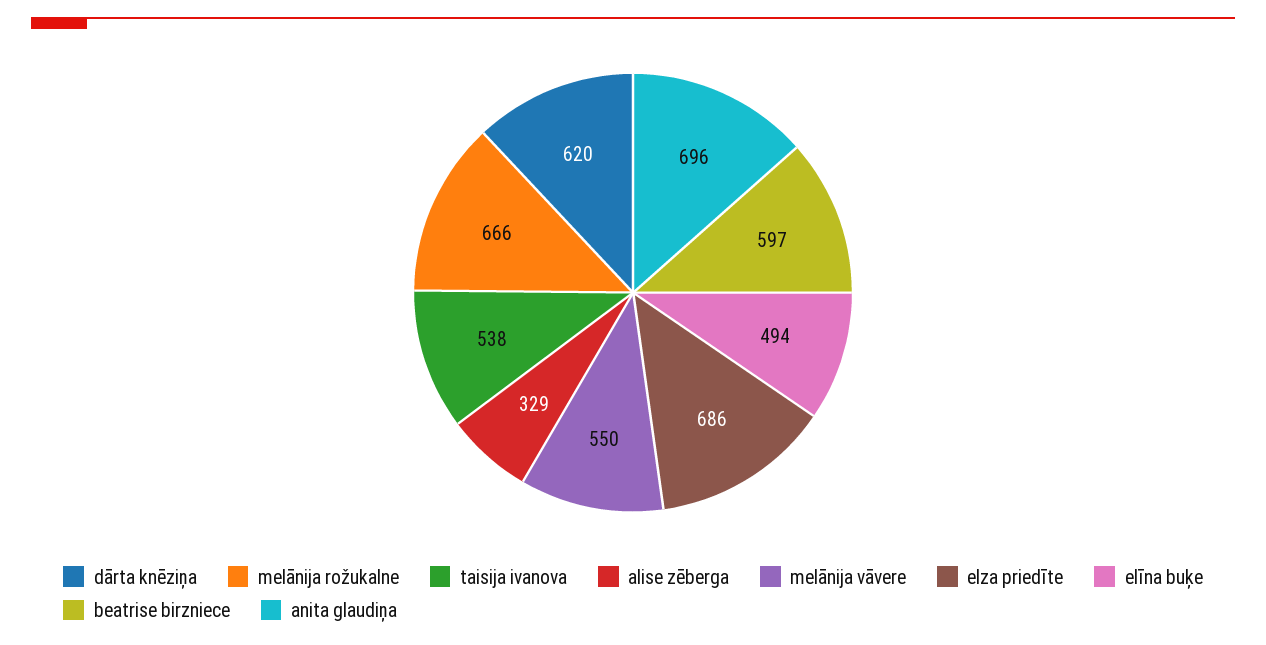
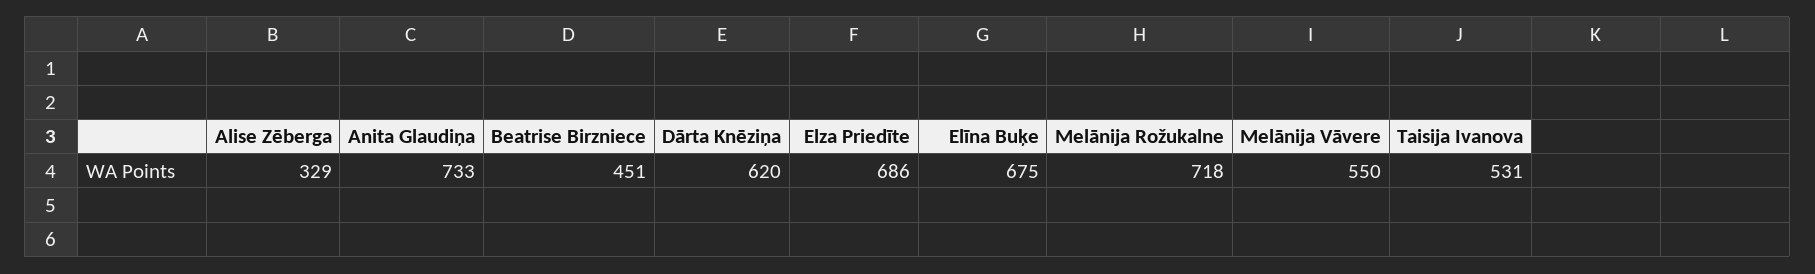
melānija rožukalne: 666 -> 718
taisija ivanova: 538 -> 531
elīna buķe: 494 -> 675
beatrise birzniece: 597 -> 451
anita glaudiņa: 696 -> 733

